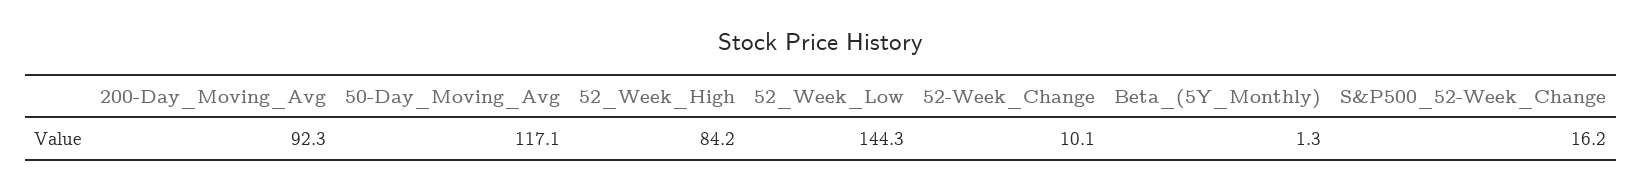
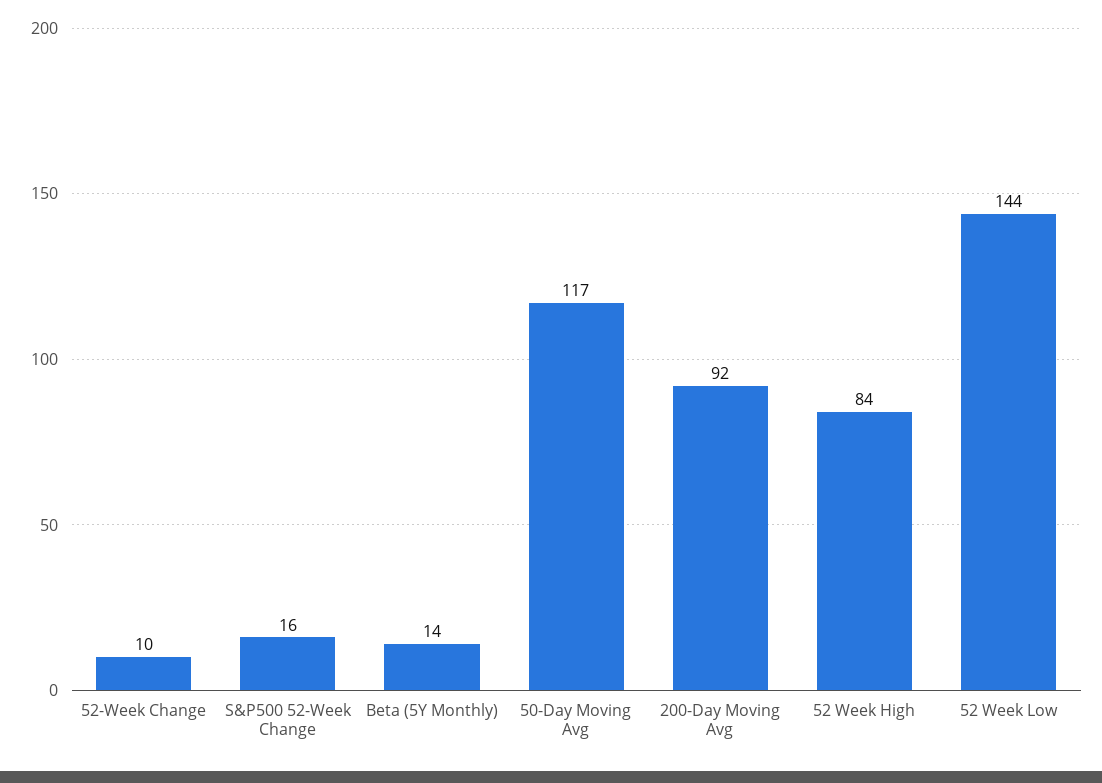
Beta_(5Y_Monthly): 1.3 -> 14

